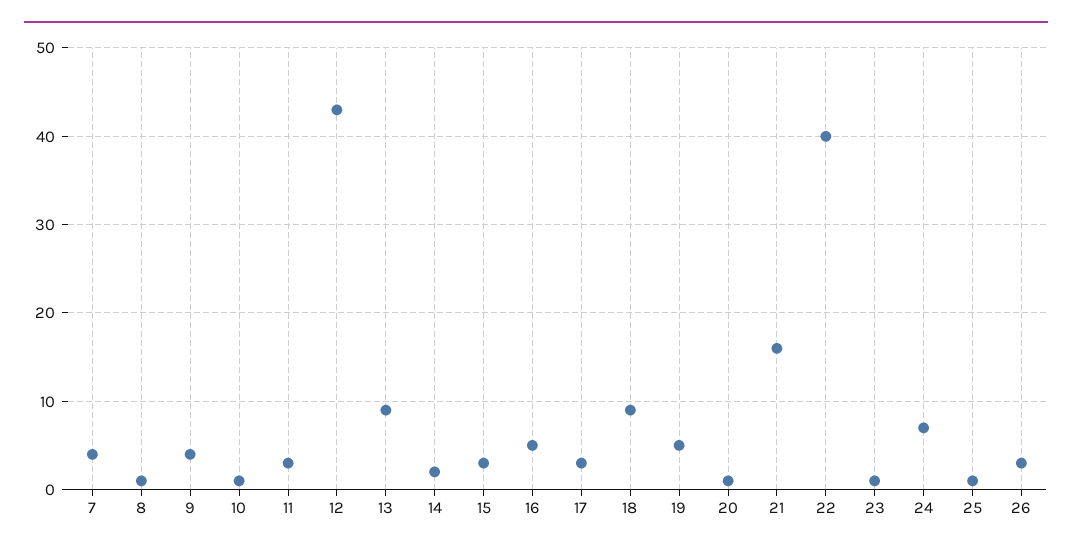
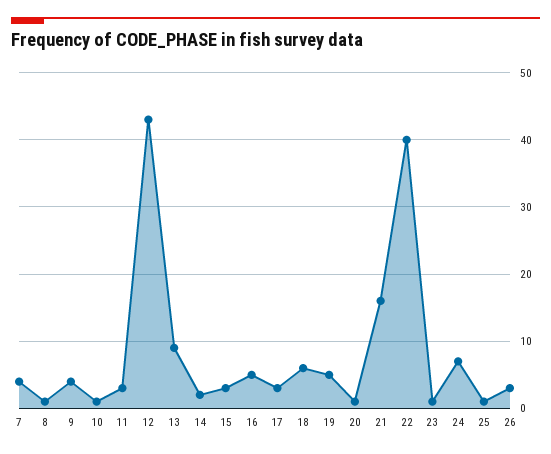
18: 9 -> 6

